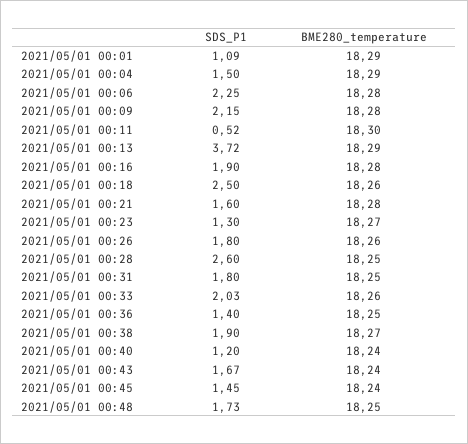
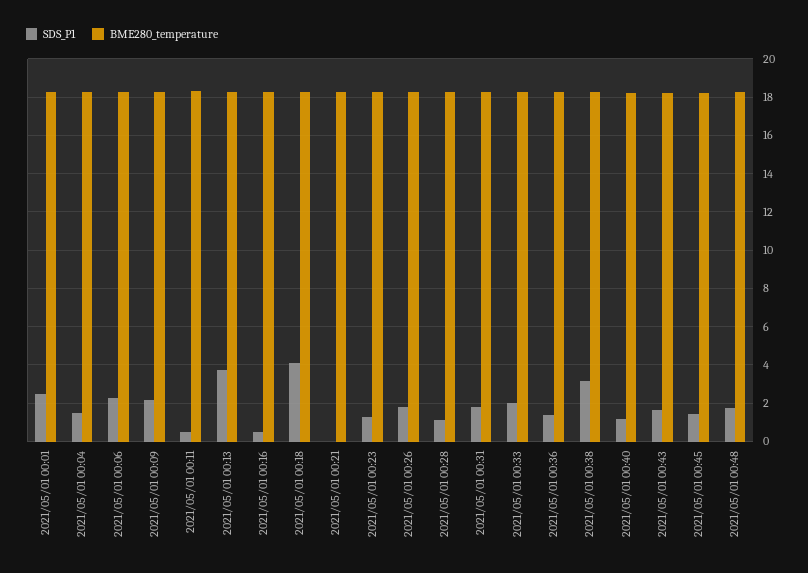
SDS_P1, 2021/05/01 00:01: 1.09 -> 2.5
SDS_P1, 2021/05/01 00:16: 1.9 -> 0.5
SDS_P1, 2021/05/01 00:18: 2.5 -> 4
SDS_P1, 2021/05/01 00:21: 1.6 -> 0
SDS_P1, 2021/05/01 00:28: 2.6 -> 1
SDS_P1, 2021/05/01 00:38: 1.9 -> 3

